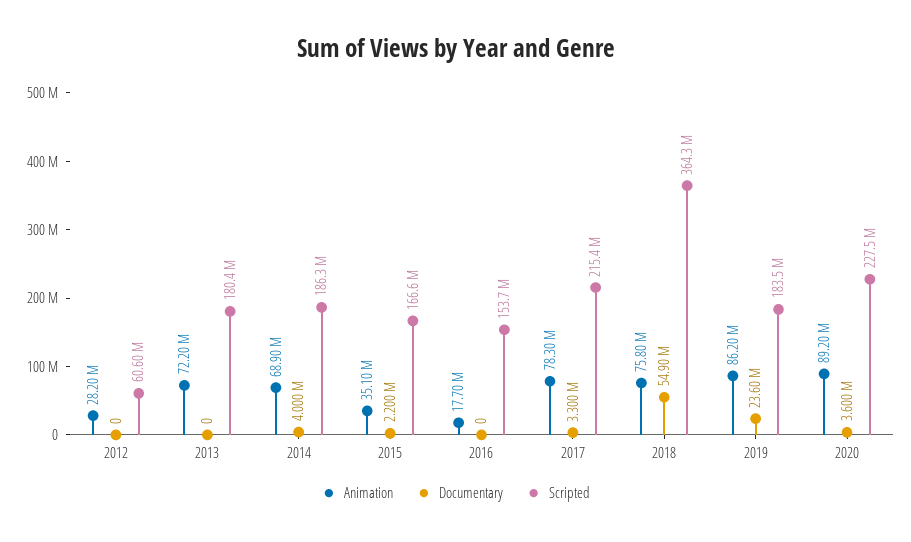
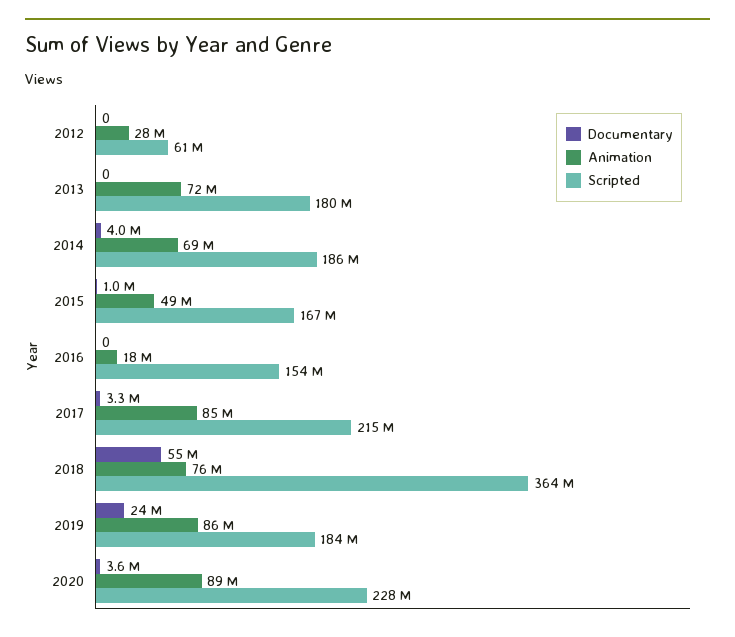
Animation, 2015: 35100000 -> 49000000
Documentary, 2015: 2200000 -> 1000000
Animation, 2017: 78300000 -> 85000000

